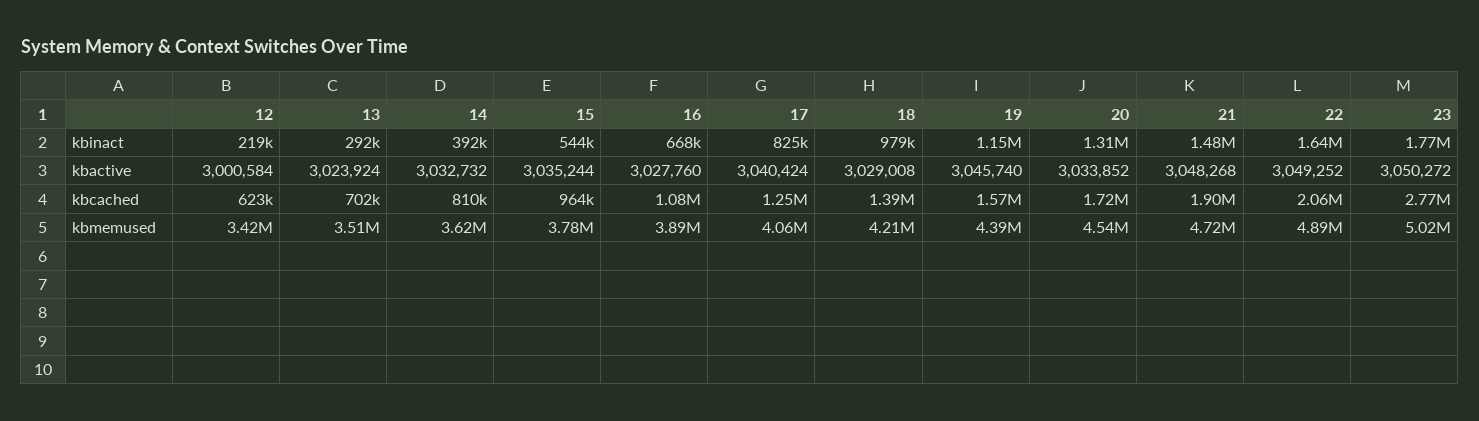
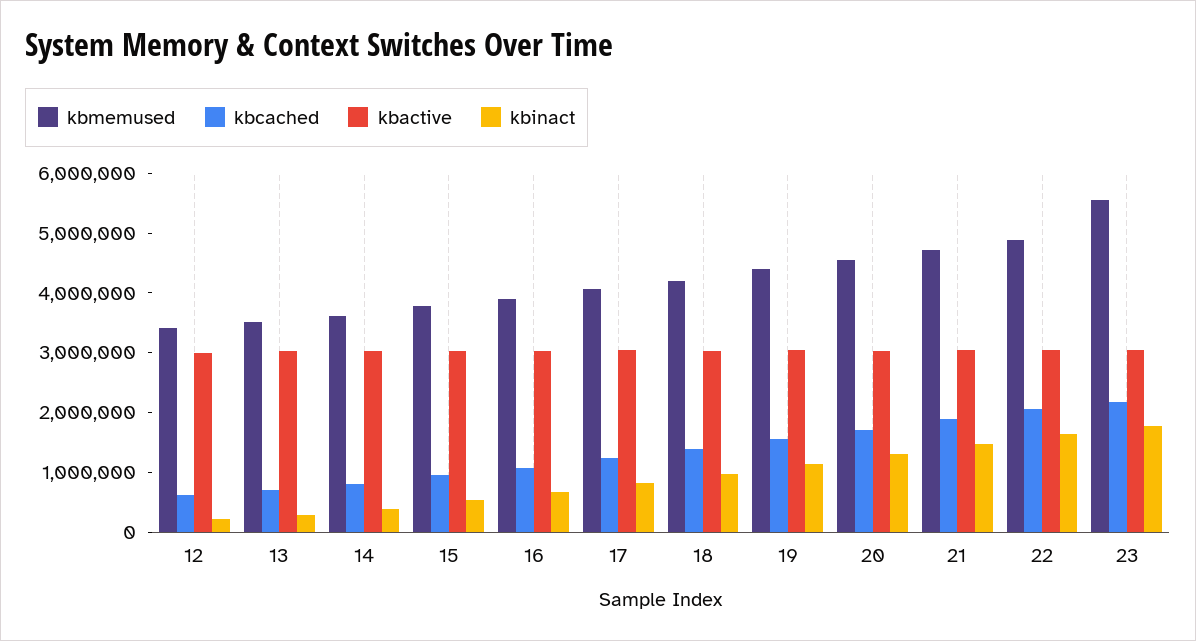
kbcached, 23: 2770000 -> 2200000
kbmemused, 23: 5020000 -> 5600000

